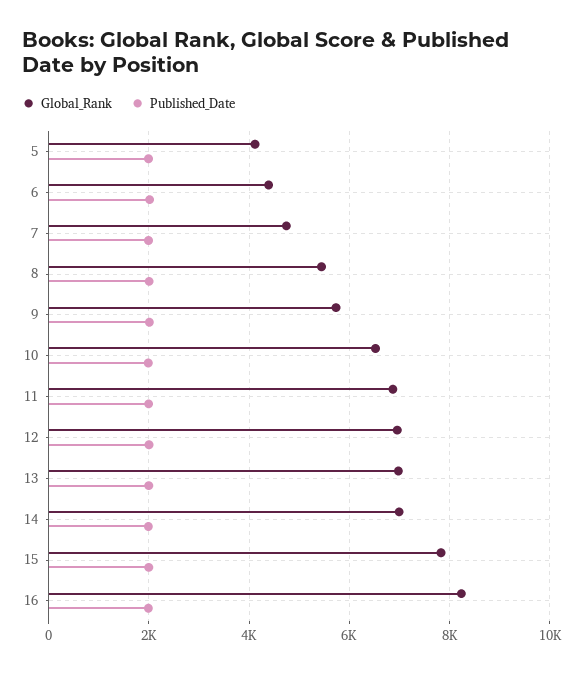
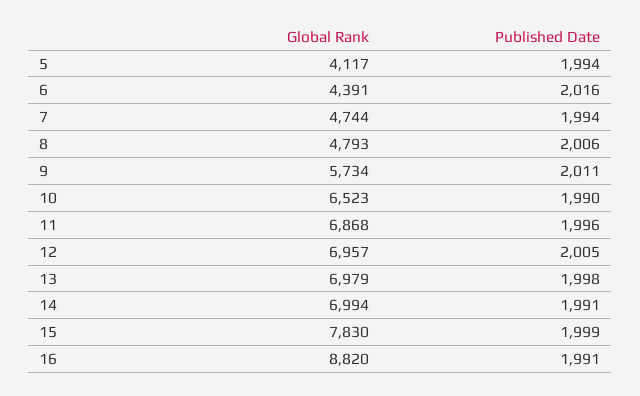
Global_Rank, 8: 5400 -> 4793
Global_Rank, 16: 8200 -> 8820

